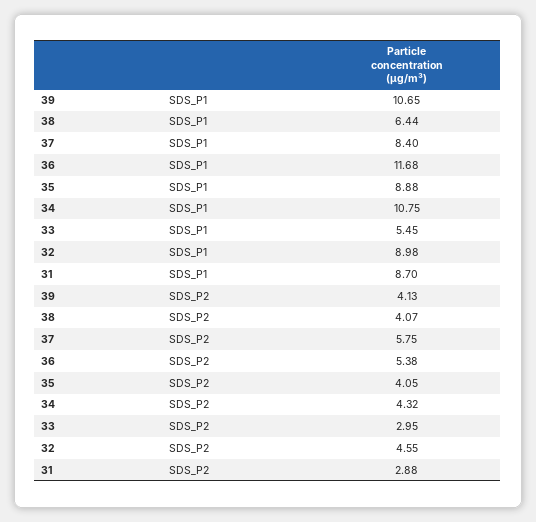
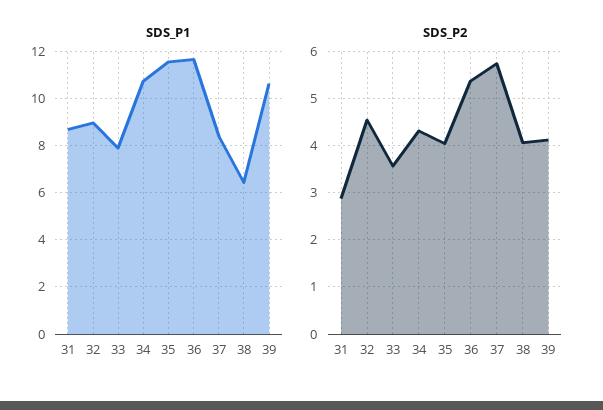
SDS_P1, 35: 8.88 -> 11.5
SDS_P1, 33: 5.45 -> 8
SDS_P2, 33: 2.95 -> 3.6

